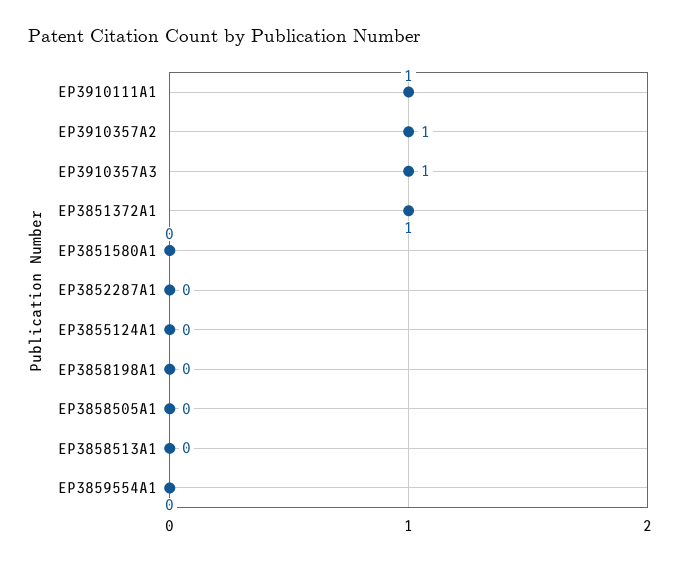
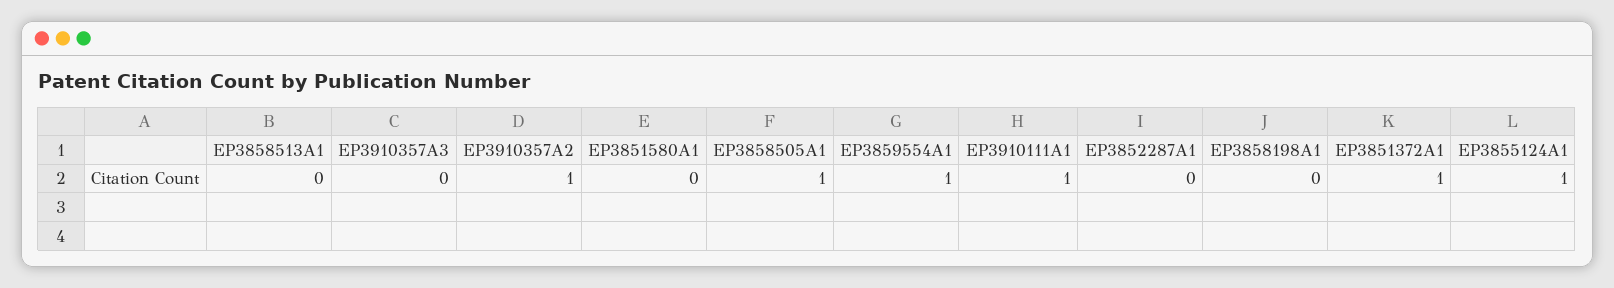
EP3910357A3: 1 -> 0
EP3855124A1: 0 -> 1
EP3858505A1: 0 -> 1
EP3859554A1: 0 -> 1

